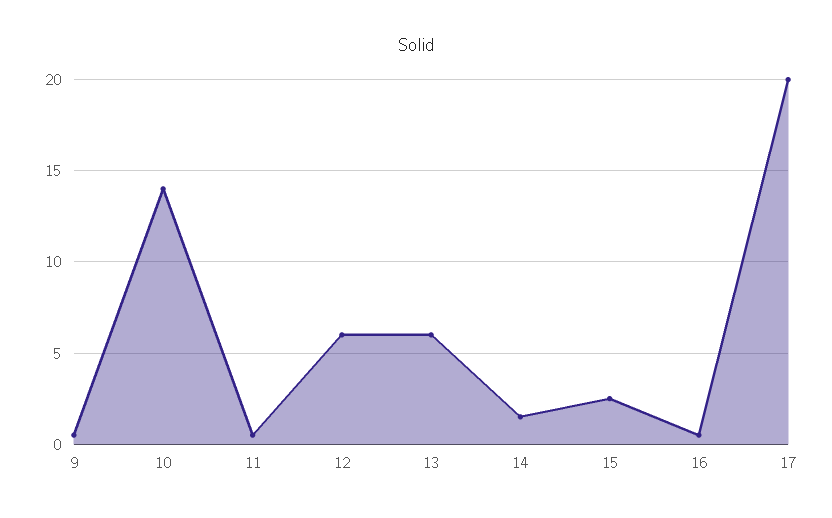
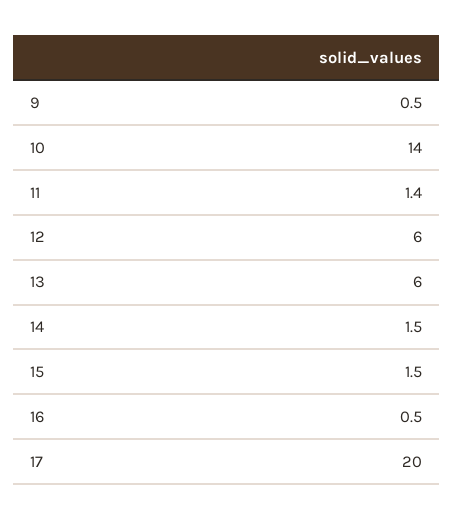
11: 0.5 -> 1.4
15: 2.5 -> 1.5

